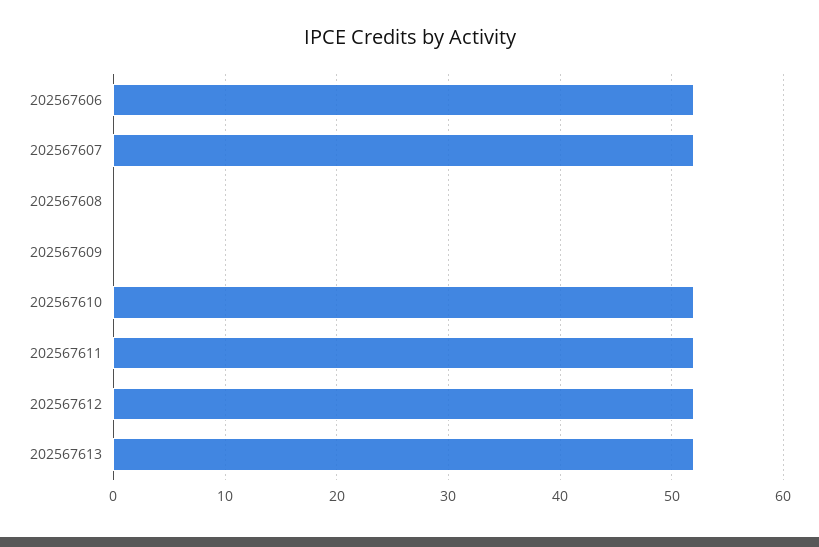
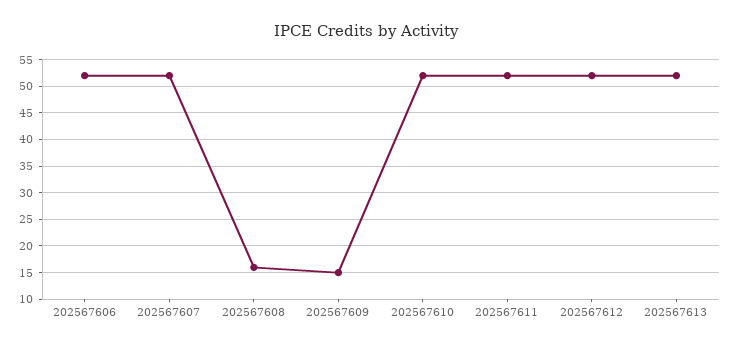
202567608: 0 -> 15
202567609: 0 -> 15

